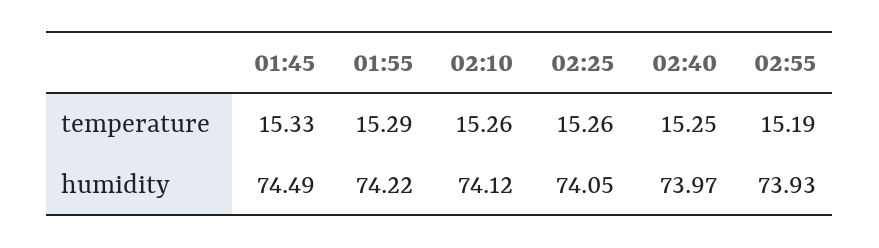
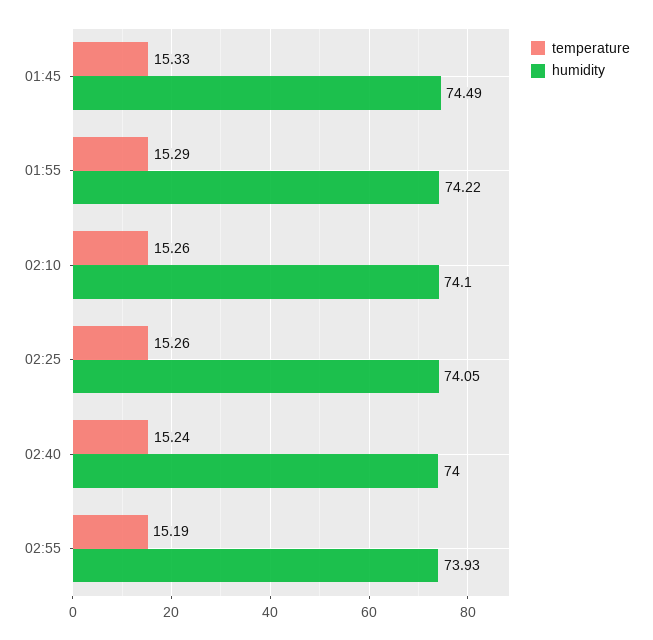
temperature, 02:40: 15.25 -> 15.24
humidity, 02:10: 74.12 -> 74.1
humidity, 02:40: 73.97 -> 74

